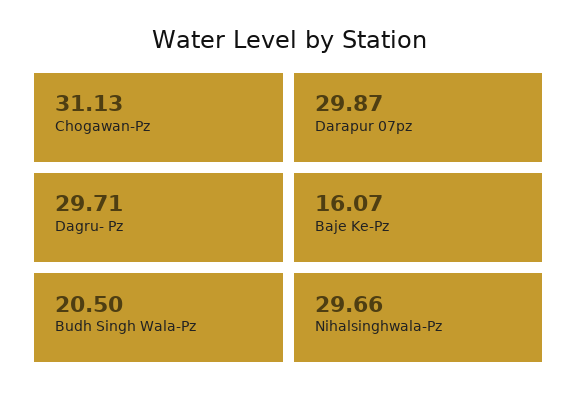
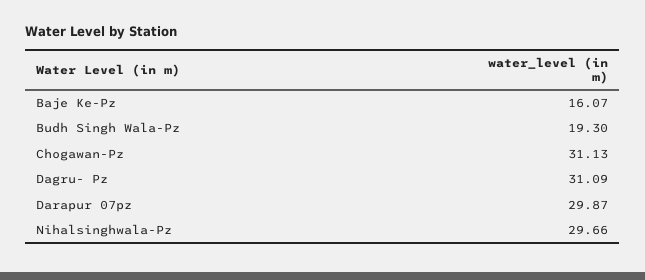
Dagru- Pz: 29.71 -> 31.09
Budh Singh Wala-Pz: 20.5 -> 19.3

